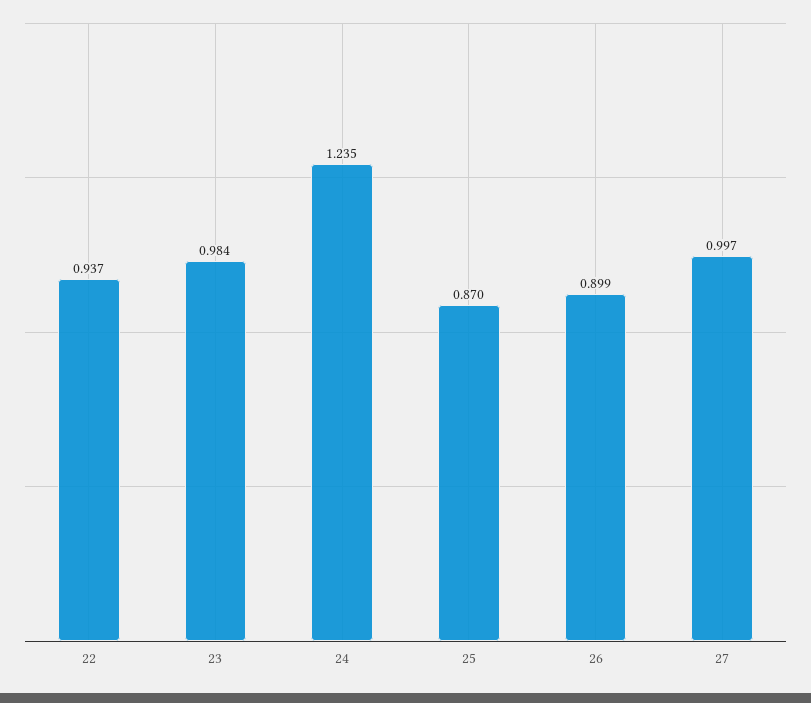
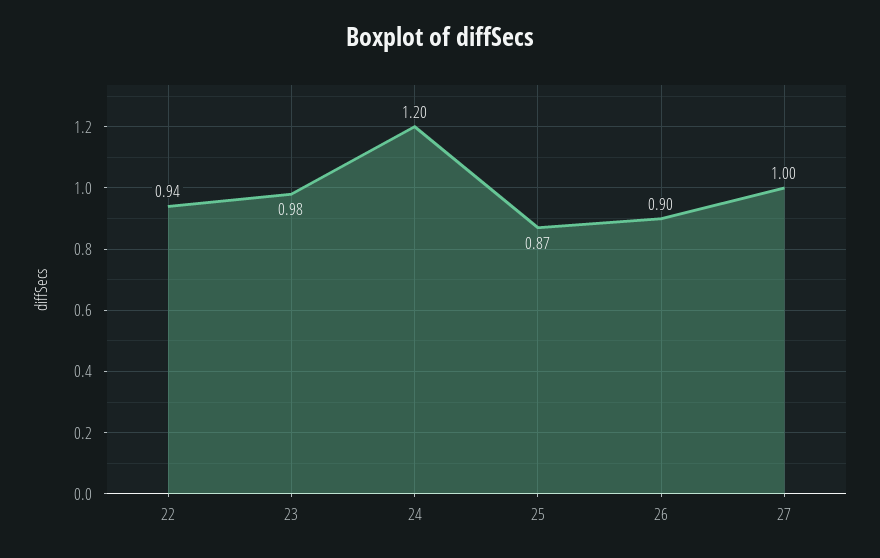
24: 1.235 -> 1.2

